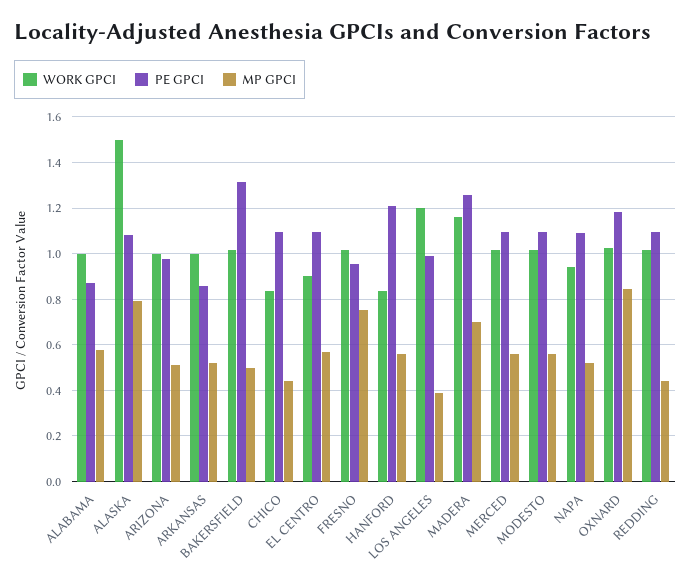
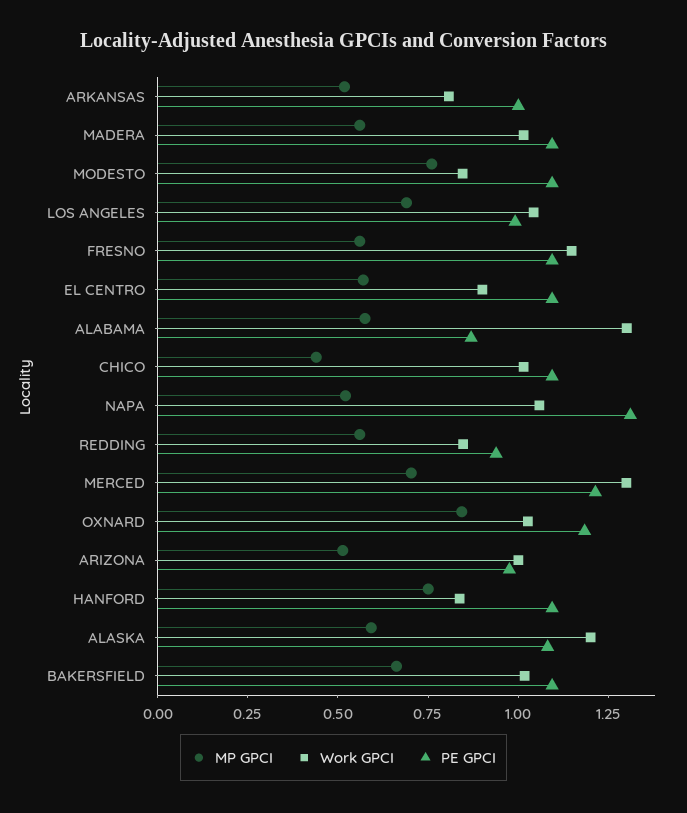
WORK GPCI, ALABAMA: 1 -> 1.3
WORK GPCI, ALASKA: 1.5 -> 1.2
MP GPCI, ALASKA: 0.8 -> 0.6
WORK GPCI, ARKANSAS: 1 -> 0.8
PE GPCI, ARKANSAS: 0.85 -> 1
PE GPCI, BAKERSFIELD: 1.3 -> 1.1
MP GPCI, BAKERSFIELD: 0.5 -> 0.65
WORK GPCI, CHICO: 0.85 -> 1
WORK GPCI, FRESNO: 1 -> 1.15
PE GPCI, FRESNO: 0.95 -> 1.1
MP GPCI, FRESNO: 0.75 -> 0.55
PE GPCI, HANFORD: 1.2 -> 1.1
MP GPCI, HANFORD: 0.55 -> 0.75
WORK GPCI, LOS ANGELES: 1.2 -> 1.05
MP GPCI, LOS ANGELES: 0.4 -> 0.7
WORK GPCI, MADERA: 1.15 -> 1
PE GPCI, MADERA: 1.25 -> 1.1
MP GPCI, MADERA: 0.7 -> 0.55
WORK GPCI, MERCED: 1 -> 1.3
PE GPCI, MERCED: 1.1 -> 1.2
MP GPCI, MERCED: 0.55 -> 0.7
WORK GPCI, MODESTO: 1 -> 0.85
MP GPCI, MODESTO: 0.55 -> 0.75
WORK GPCI, NAPA: 0.95 -> 1.05
PE GPCI, NAPA: 1.1 -> 1.3
WORK GPCI, REDDING: 1 -> 0.85
PE GPCI, REDDING: 1.1 -> 0.95
MP GPCI, REDDING: 0.45 -> 0.55

